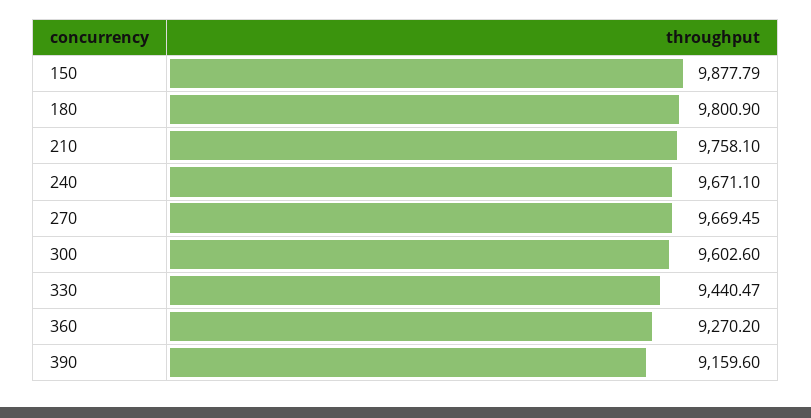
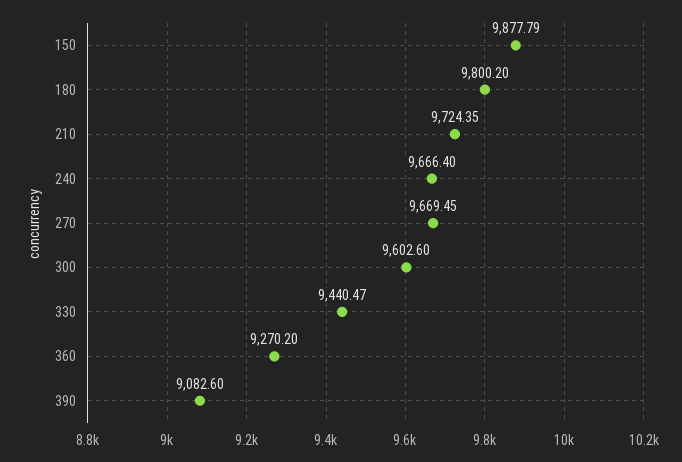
180: 9800.9 -> 9800.2
210: 9758.1 -> 9724.35
240: 9671.1 -> 9666.4
390: 9159.6 -> 9082.6

